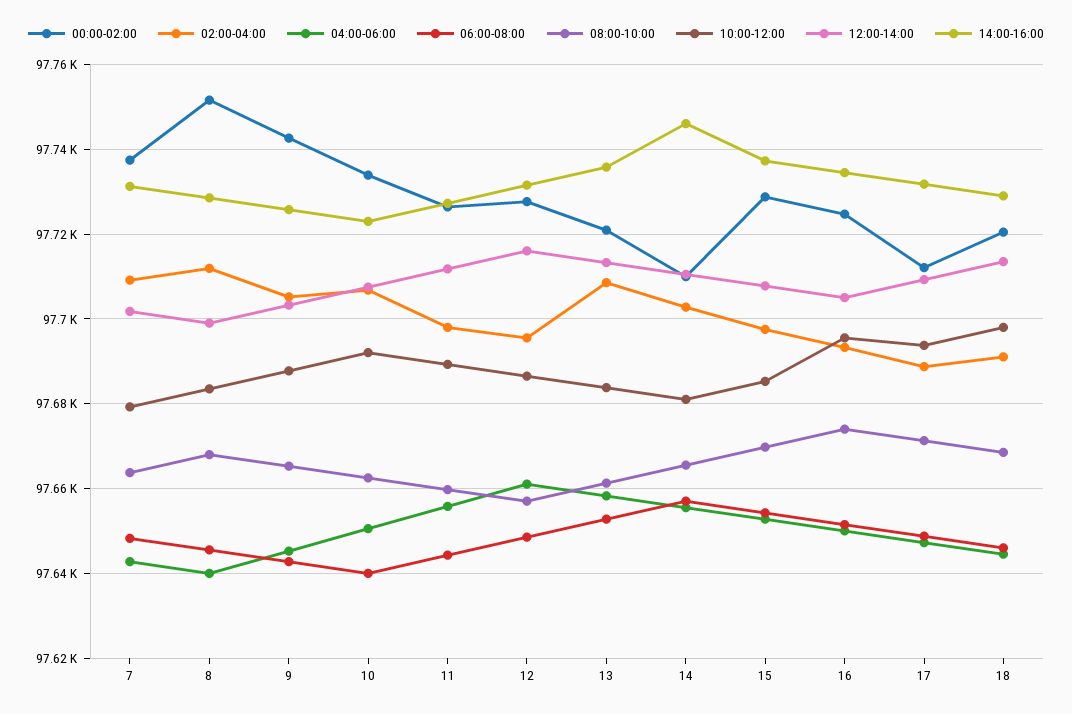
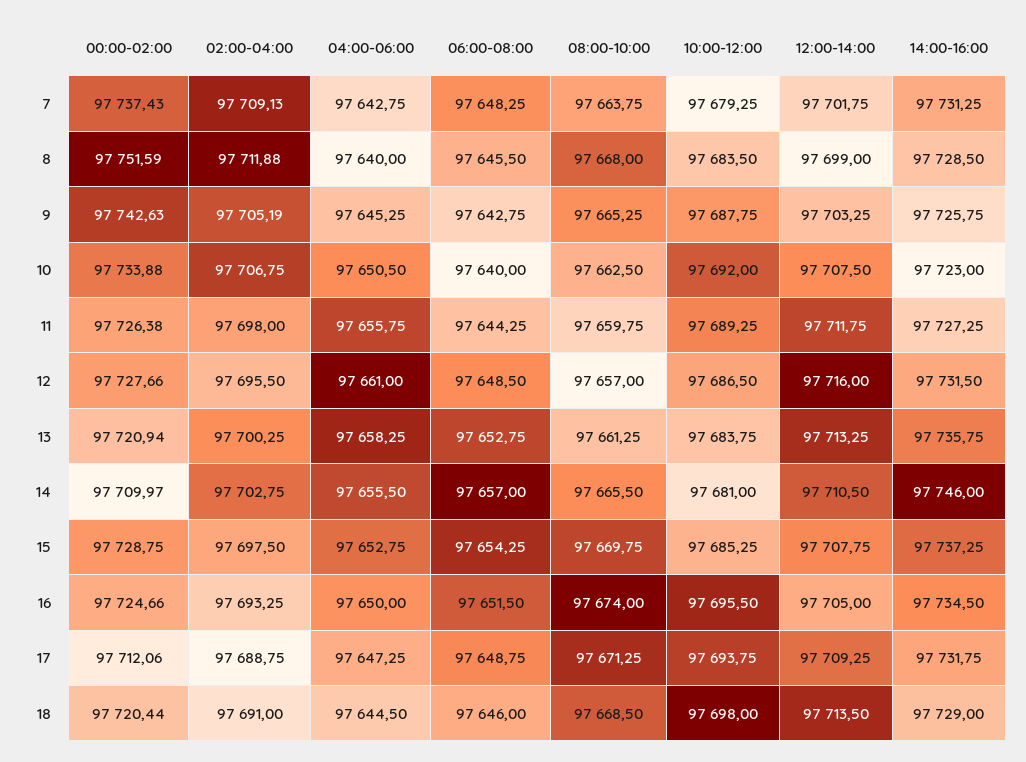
02:00-04:00, 13: 97708 -> 97700.25

